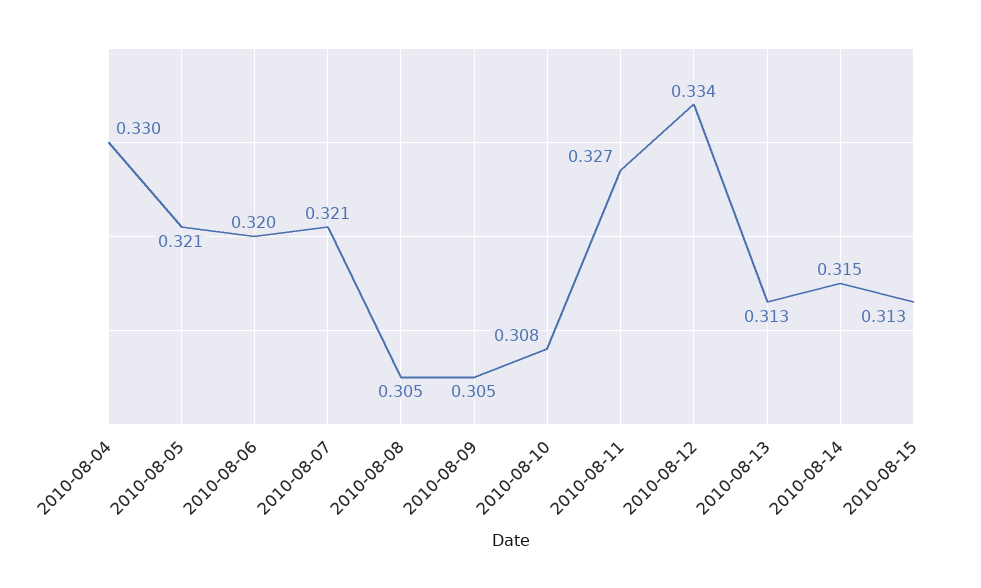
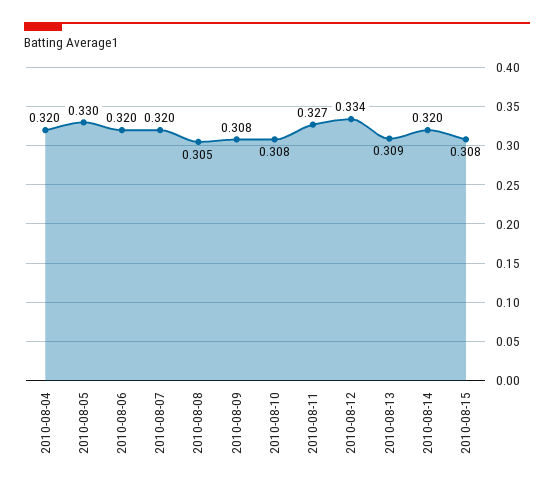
2010-08-04: 0.33 -> 0.32
2010-08-05: 0.321 -> 0.33
2010-08-07: 0.321 -> 0.32
2010-08-09: 0.305 -> 0.308
2010-08-13: 0.313 -> 0.309
2010-08-14: 0.315 -> 0.32
2010-08-15: 0.313 -> 0.308

